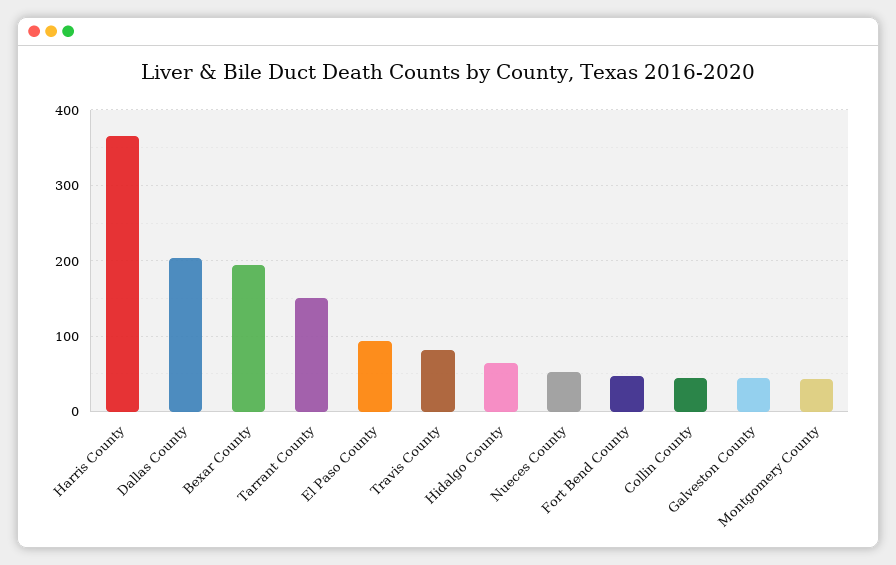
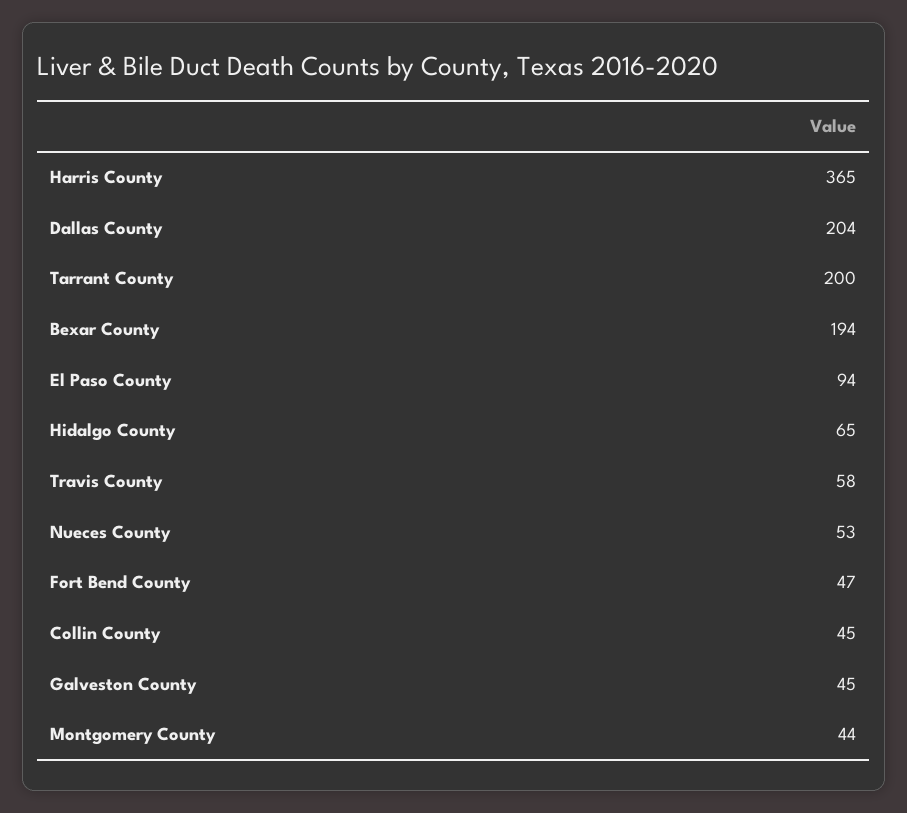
Tarrant County: 150 -> 200
Travis County: 80 -> 58

